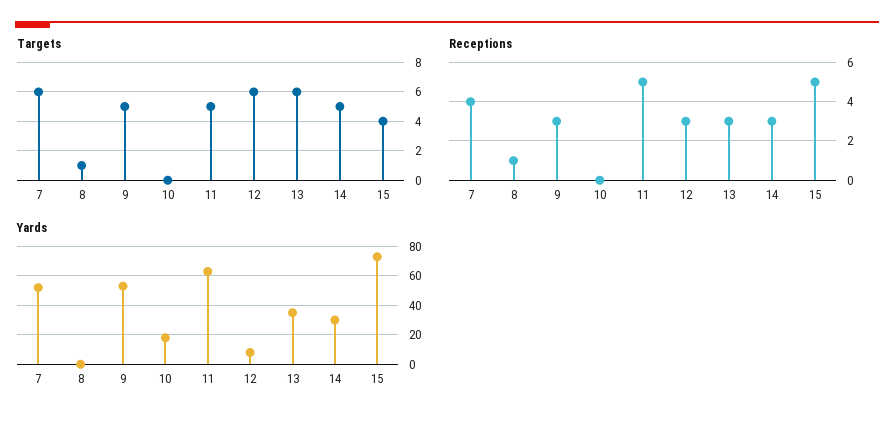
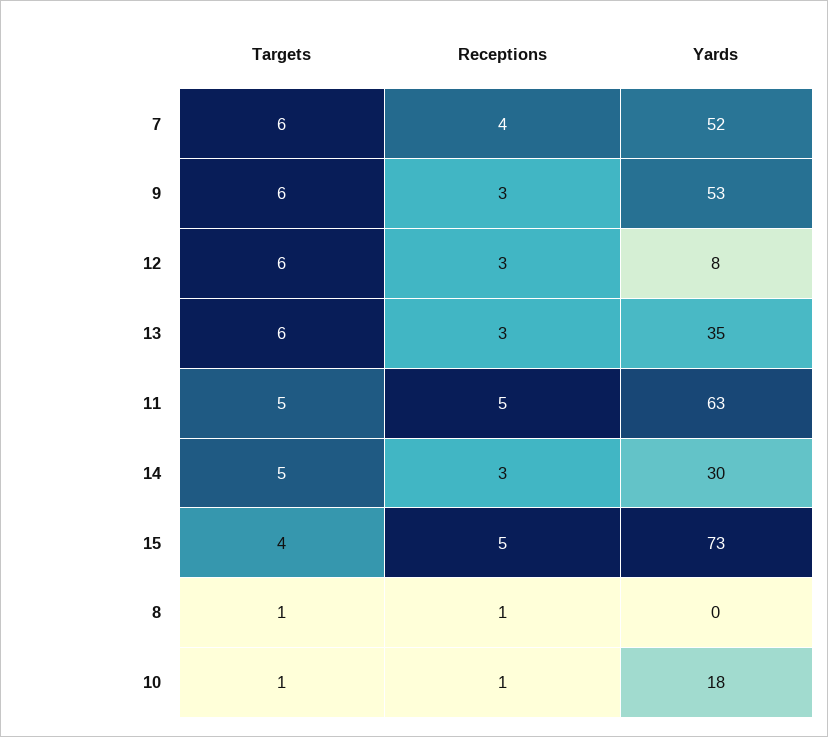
Targets, 9: 5 -> 6
Targets, 10: 0 -> 1
Receptions, 10: 0 -> 1

